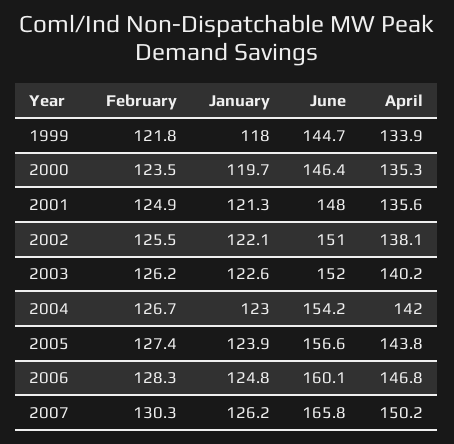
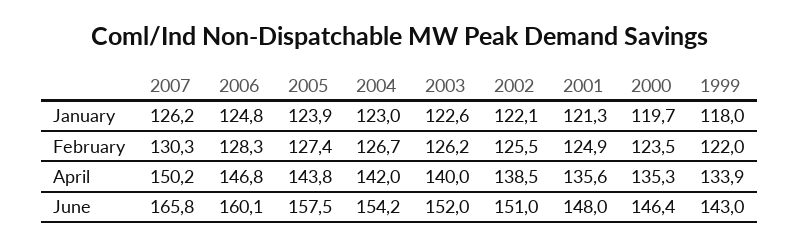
February, 1999: 121.8 -> 122
June, 1999: 144.7 -> 143
April, 2002: 138.1 -> 138.5
April, 2003: 140.2 -> 140
June, 2005: 156.6 -> 157.5

